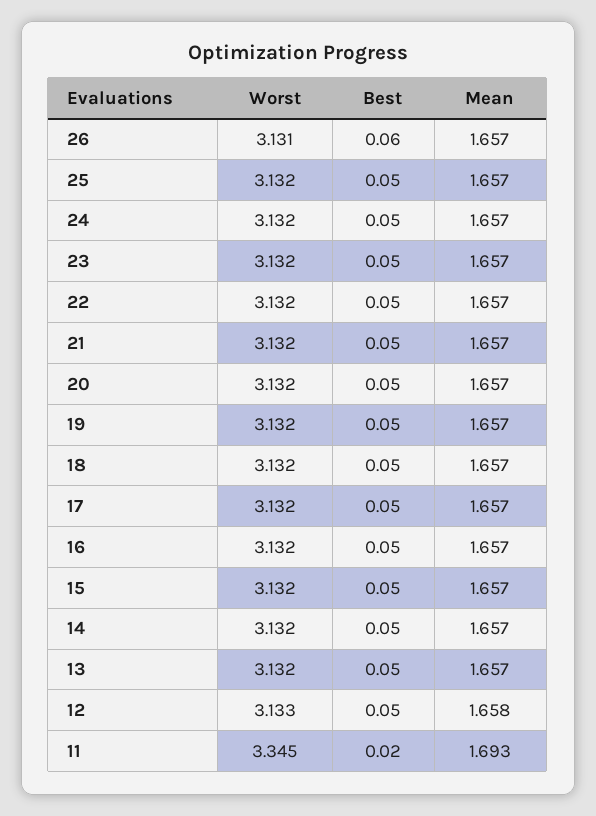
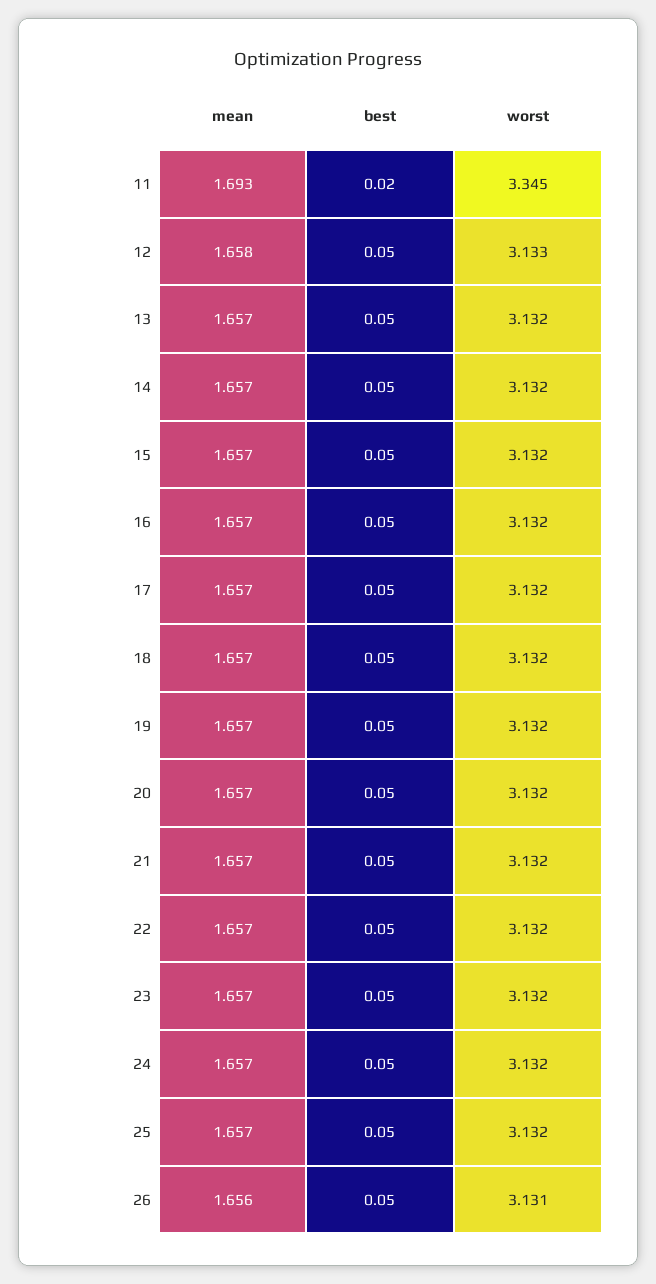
Best, 26: 0.06 -> 0.05
Mean, 26: 1.657 -> 1.656

